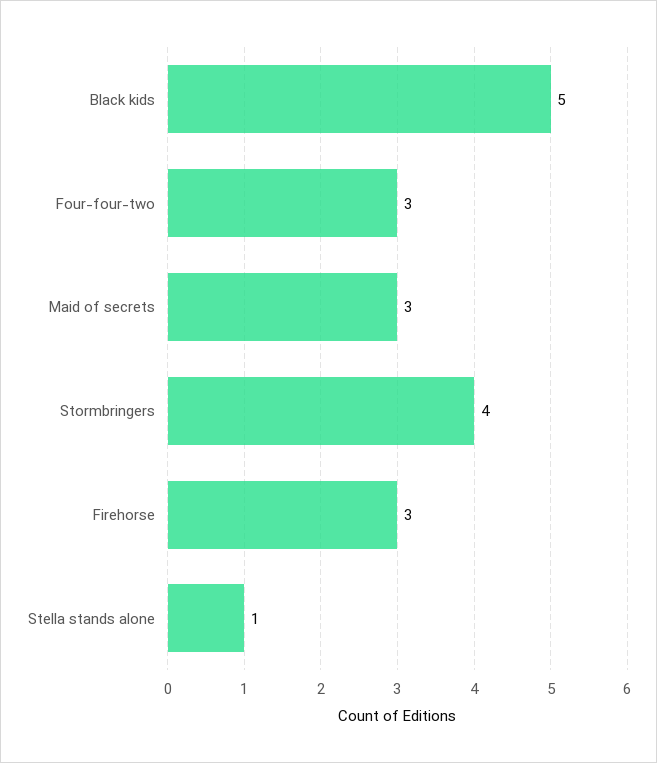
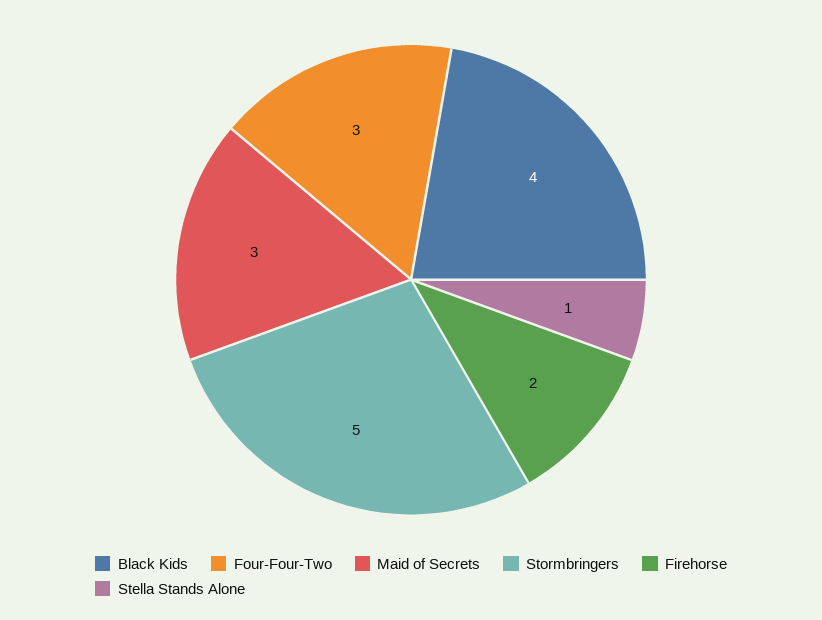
Black kids: 5 -> 4
Stormbringers: 4 -> 5
Firehorse: 3 -> 2

